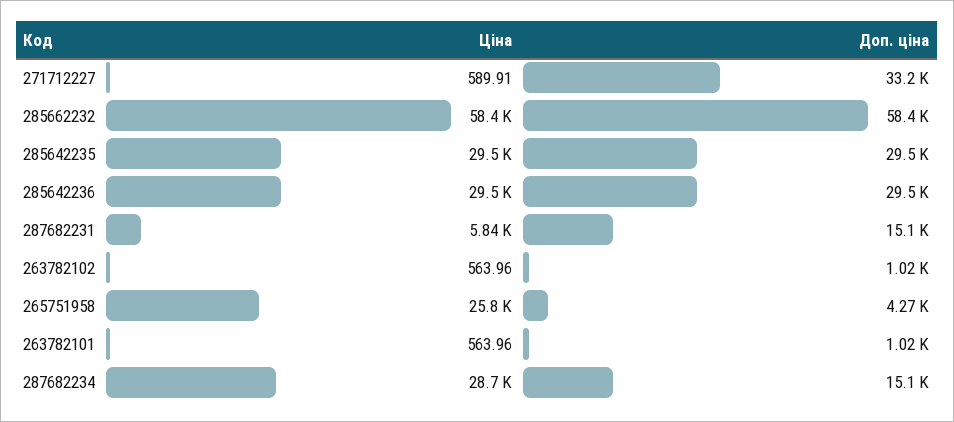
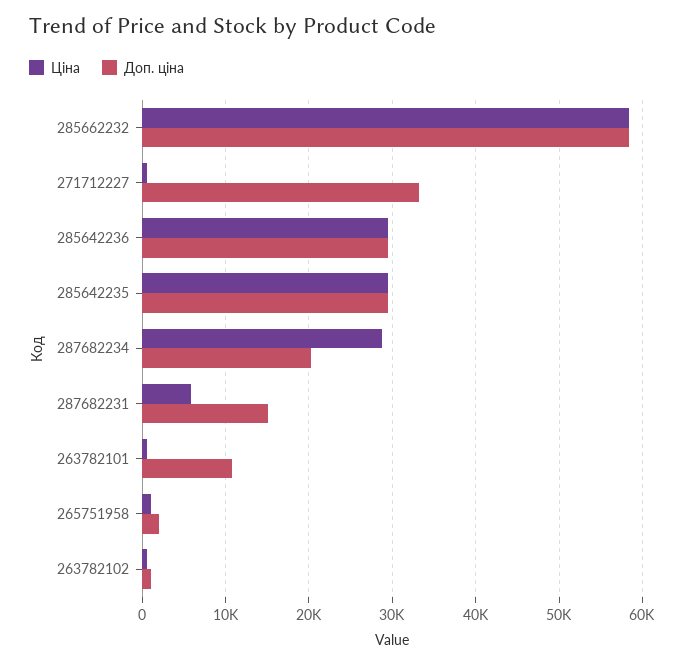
Ціна, 265751958: 25800 -> 1000
Доп. ціна, 265751958: 4270 -> 2000
Доп. ціна, 263782101: 1020 -> 11000
Доп. ціна, 287682234: 15100 -> 20000

